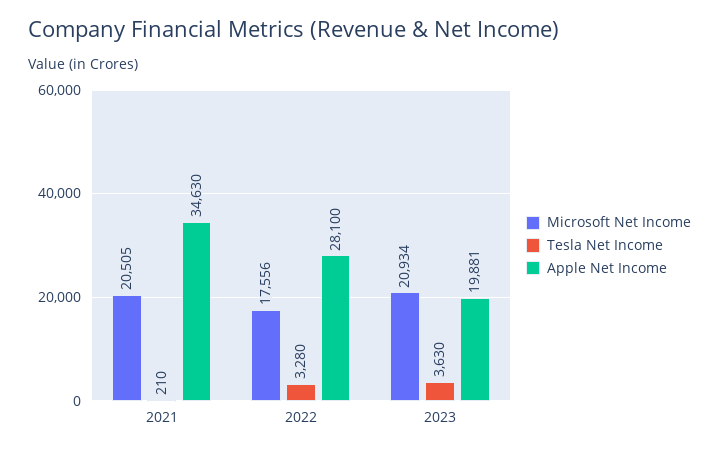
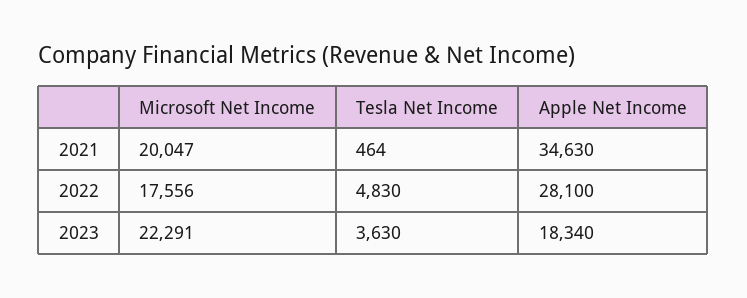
Microsoft Net Income, 2021: 20505 -> 20047
Tesla Net Income, 2021: 210 -> 464
Tesla Net Income, 2022: 3280 -> 4830
Microsoft Net Income, 2023: 20934 -> 22291
Apple Net Income, 2023: 19881 -> 18340

